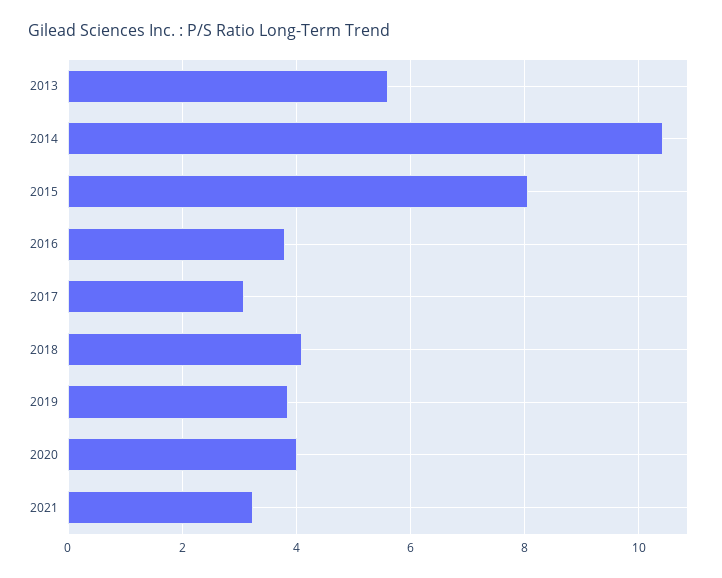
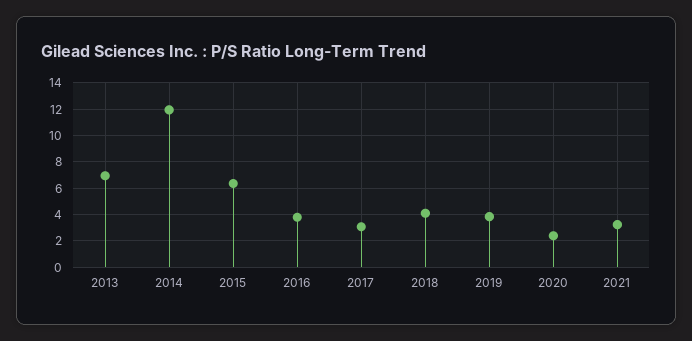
2013: 5.6 -> 7
2014: 10.4 -> 12
2015: 8 -> 6.5
2020: 4 -> 2.5

